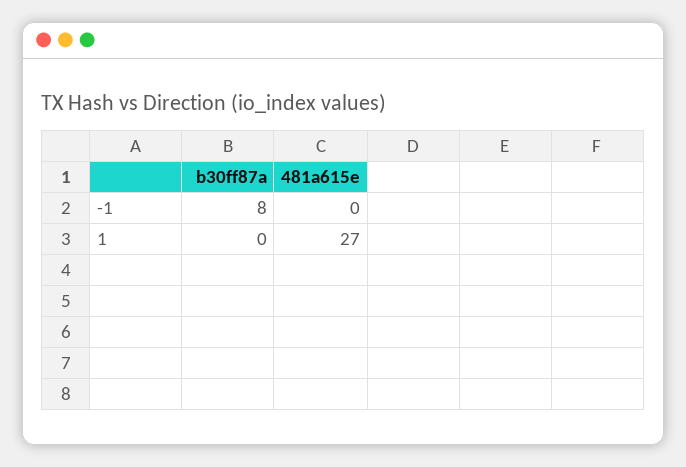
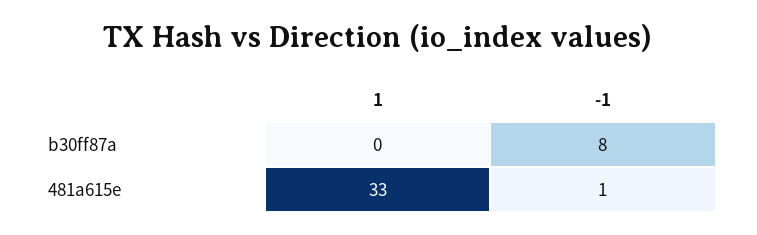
481a615e, -1: 0 -> 1
481a615e, 1: 27 -> 33

